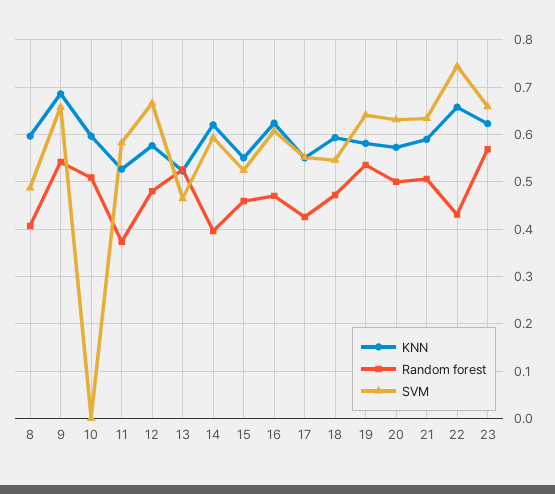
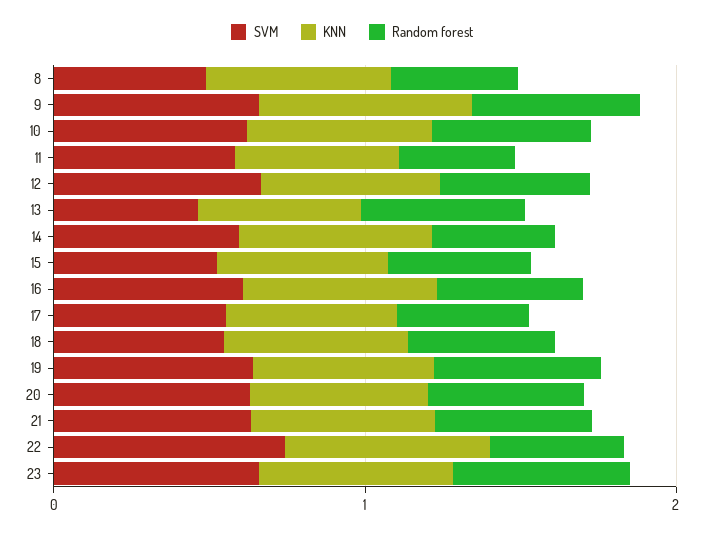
SVM, 10: 0 -> 0.6

